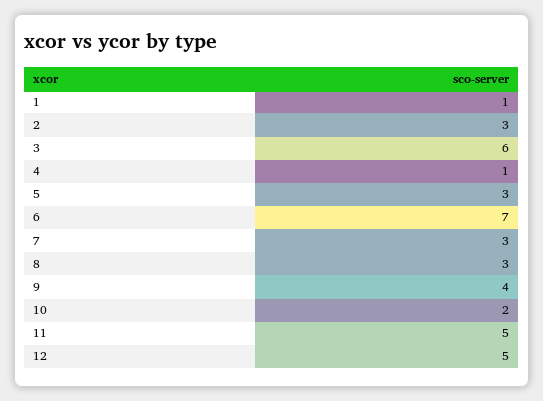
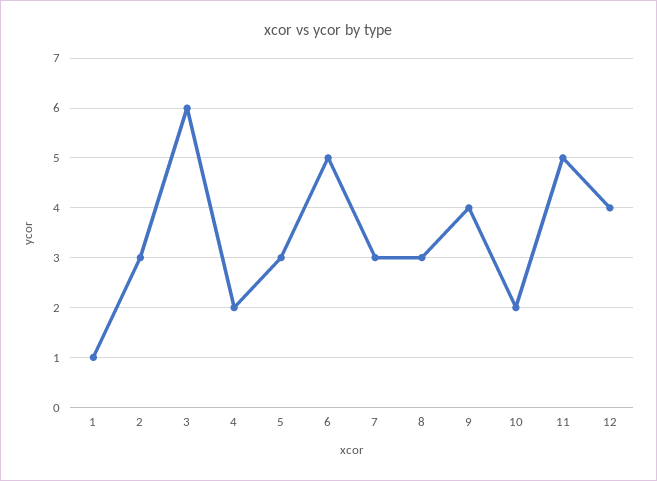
4: 1 -> 2
6: 7 -> 5
12: 5 -> 4

